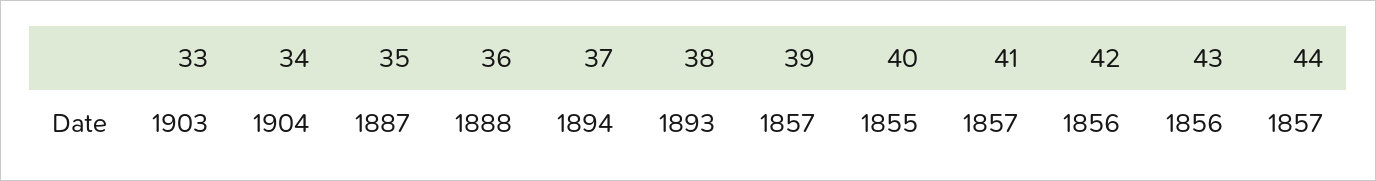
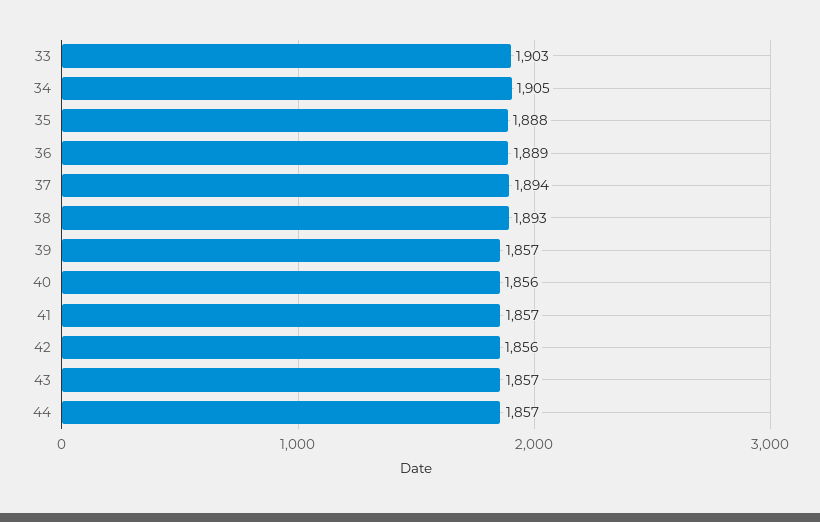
34: 1904 -> 1905
35: 1887 -> 1888
36: 1888 -> 1889
40: 1855 -> 1856
43: 1856 -> 1857

